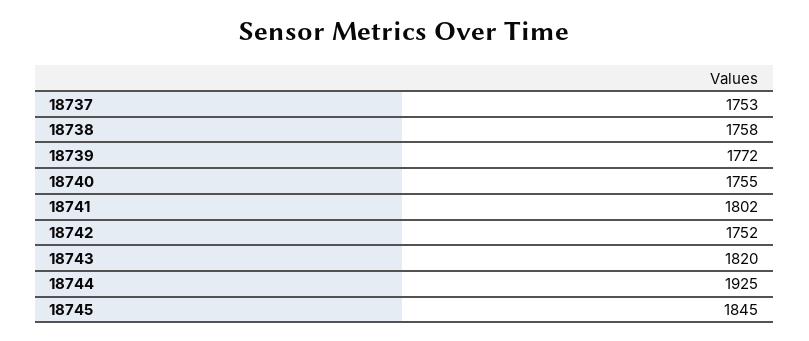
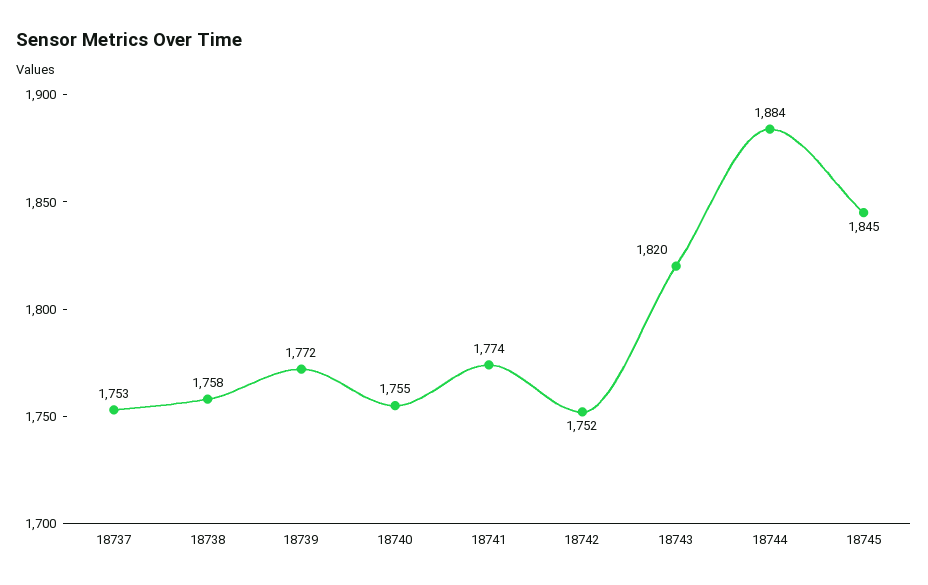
18741: 1802 -> 1774
18744: 1925 -> 1884

